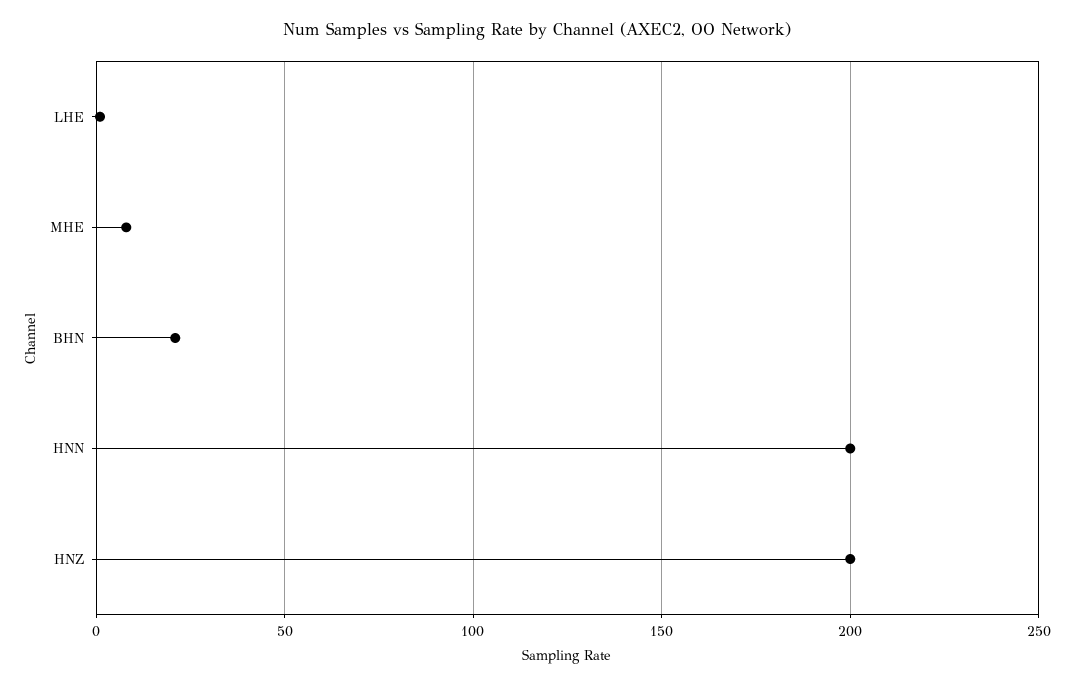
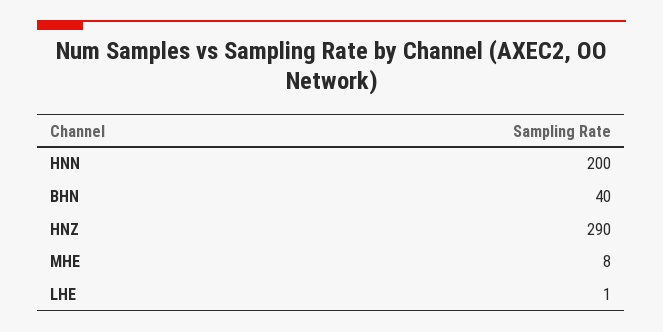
BHN: 20 -> 40
HNZ: 200 -> 290

